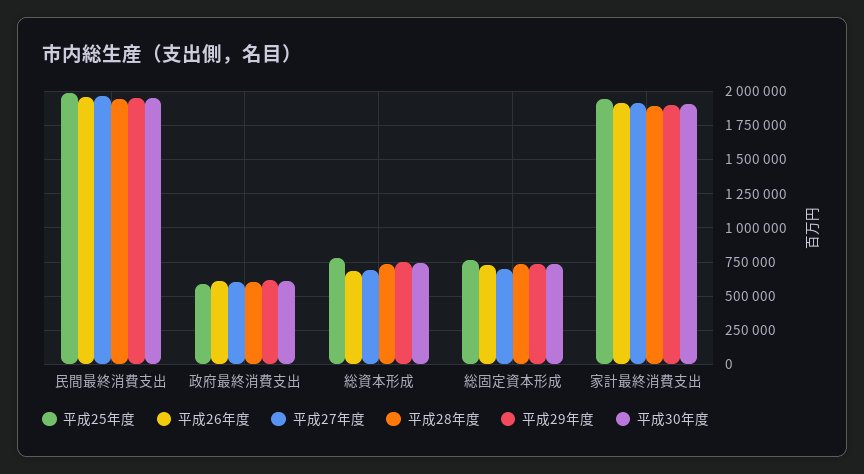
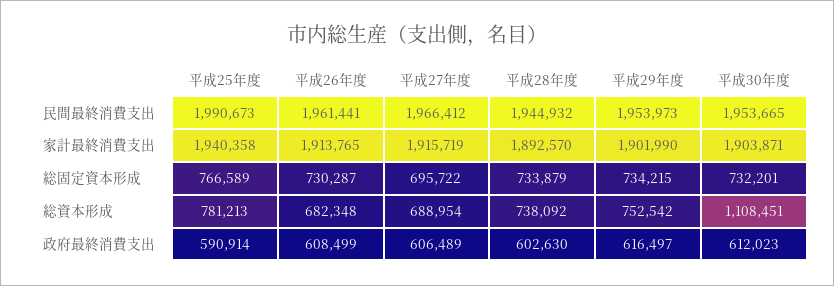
平成30年度, 総資本形成: 750000 -> 1108451

